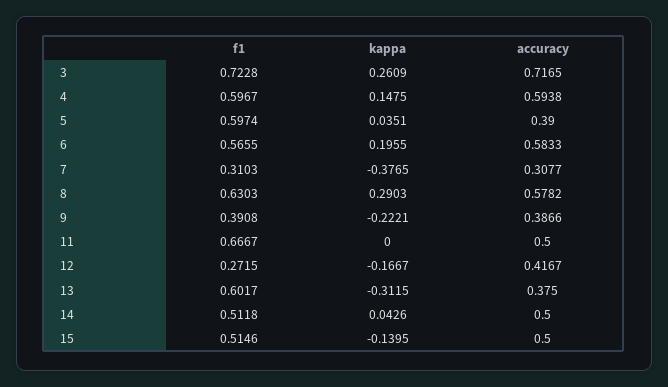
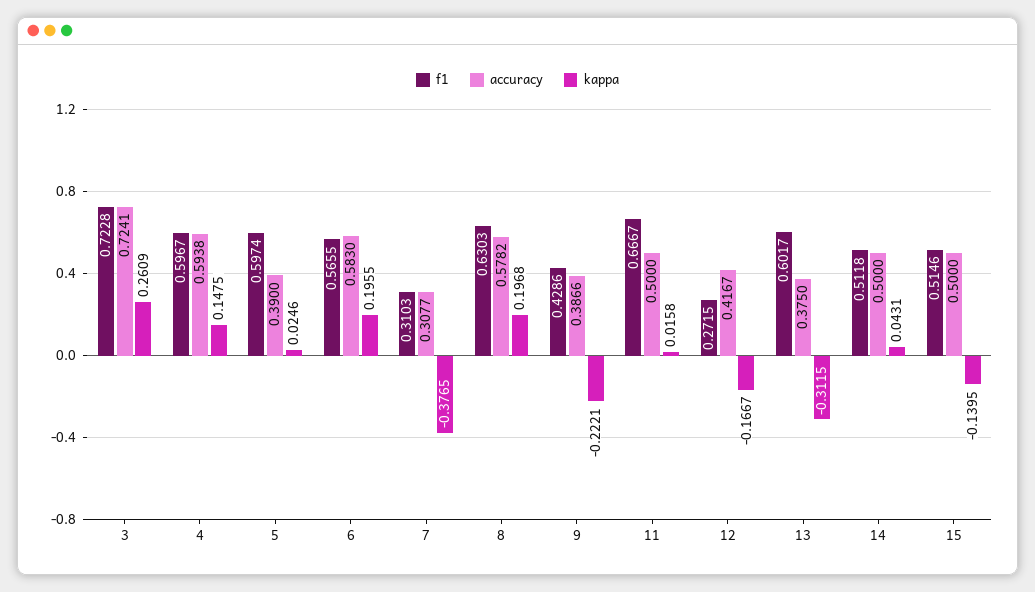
accuracy, 3: 0.7165 -> 0.7241
kappa, 5: 0.0351 -> 0.0246
accuracy, 6: 0.5833 -> 0.583
kappa, 8: 0.2903 -> 0.1968
f1, 9: 0.3908 -> 0.4286
kappa, 11: 0 -> 0.0158
kappa, 14: 0.0426 -> 0.0431

